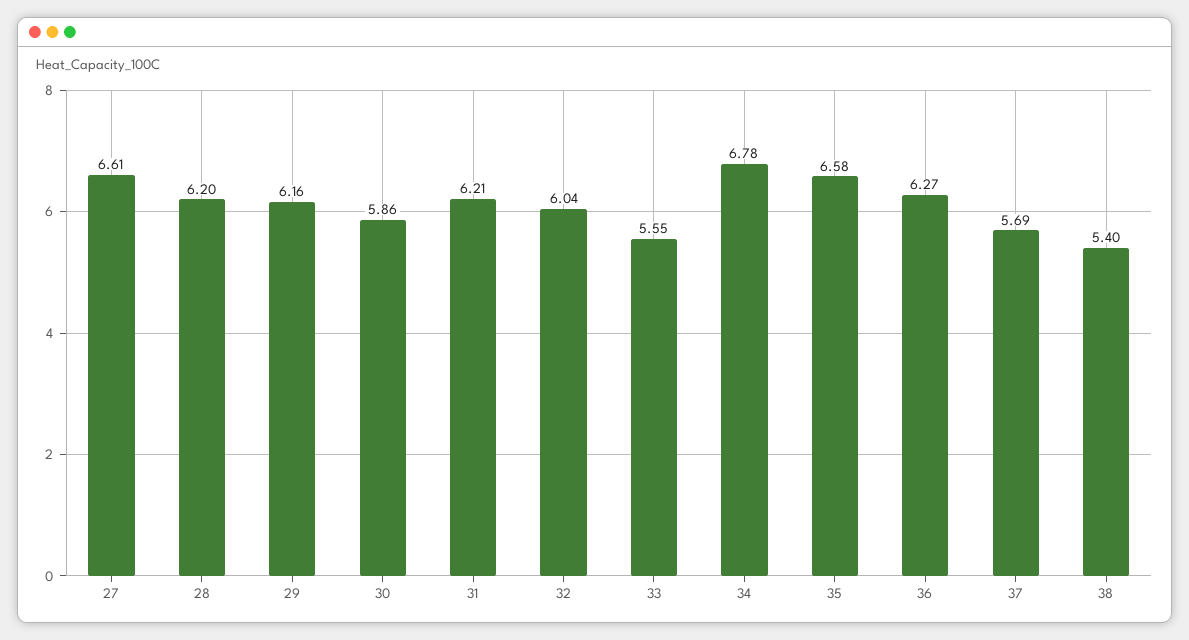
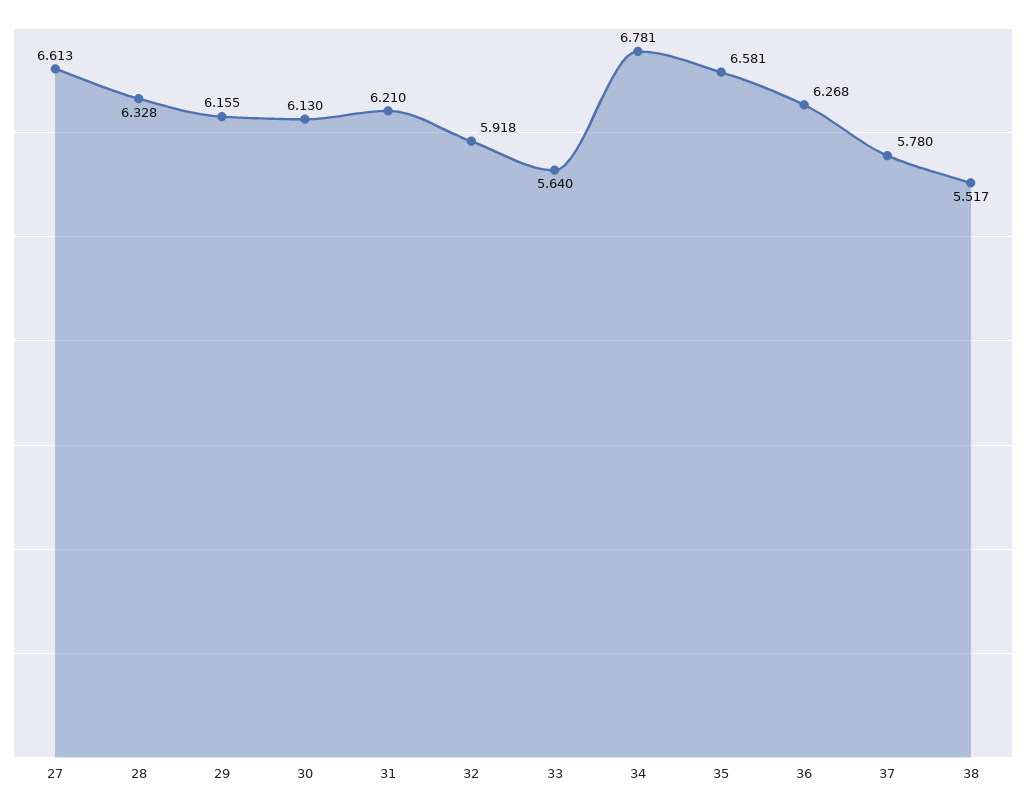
28: 6.2 -> 6.328
30: 5.86 -> 6.13
32: 6.04 -> 5.918
33: 5.55 -> 5.64
37: 5.69 -> 5.78
38: 5.4 -> 5.517

